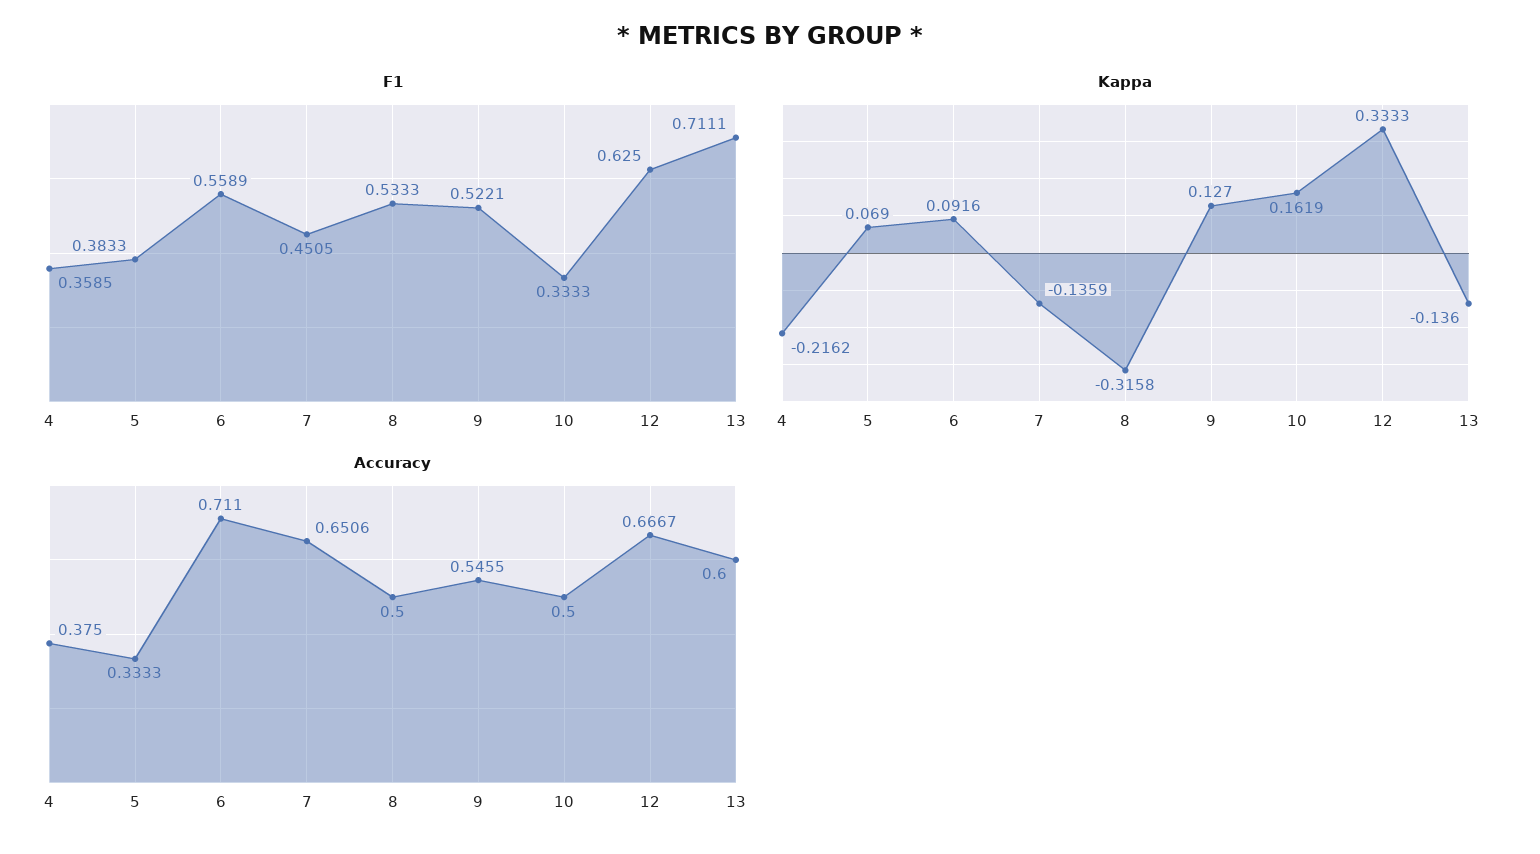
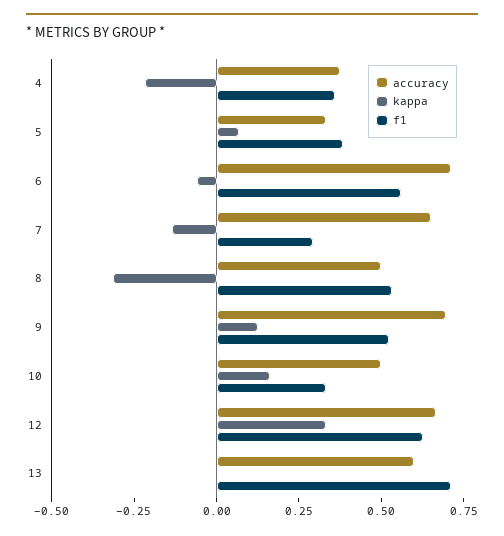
F1, 7: 0.4505 -> 0.3
Kappa, 6: 0.0916 -> -0.05
Kappa, 13: -0.136 -> 0
Accuracy, 9: 0.5455 -> 0.7

